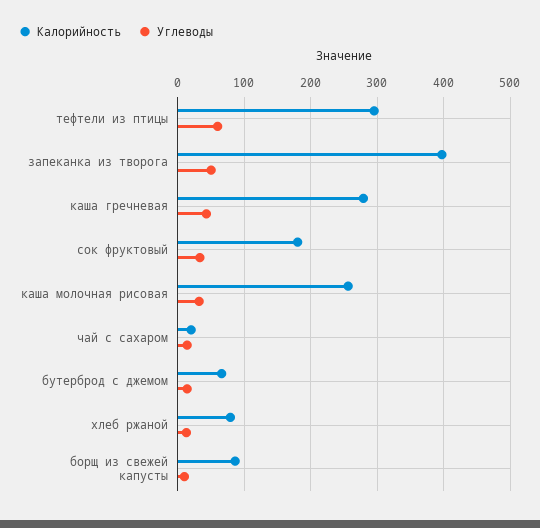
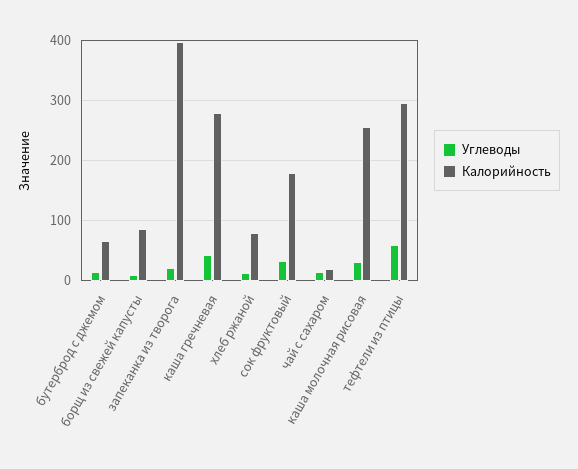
Углеводы, запеканка из творога: 50 -> 20

